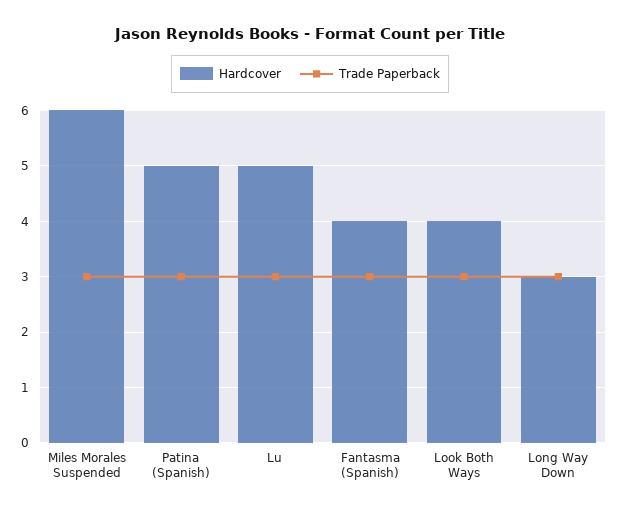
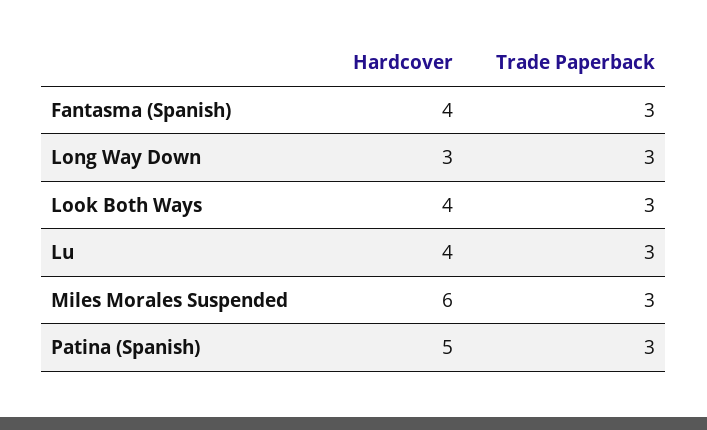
Hardcover, Lu: 5 -> 4

